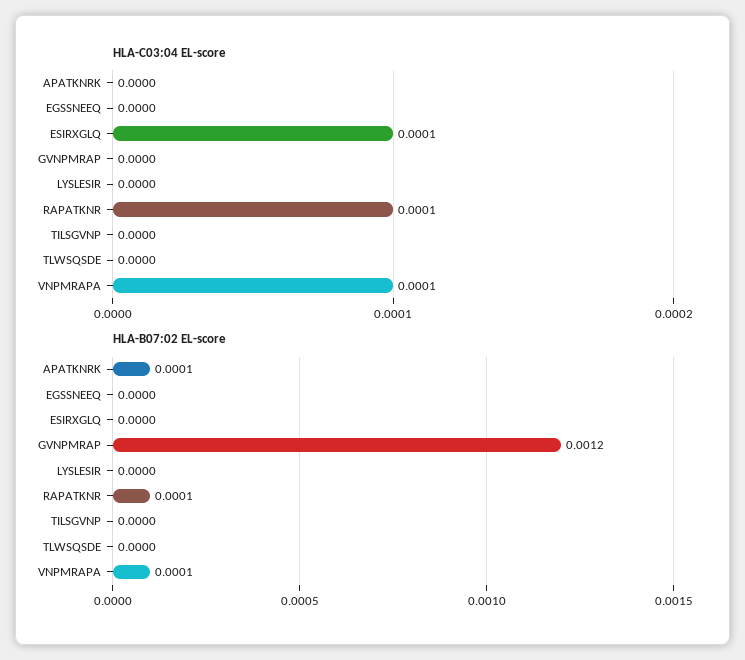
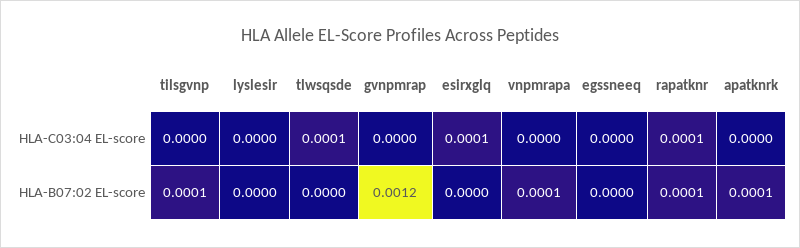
HLA-C03:04 EL-score, TLWSQSDE: 0 -> 0.0001
HLA-C03:04 EL-score, VNPMRAPA: 0.0001 -> 0
HLA-B07:02 EL-score, TILSGVNP: 0 -> 0.0001

